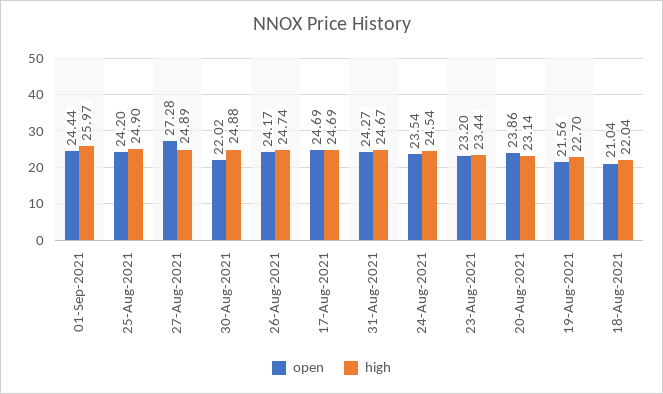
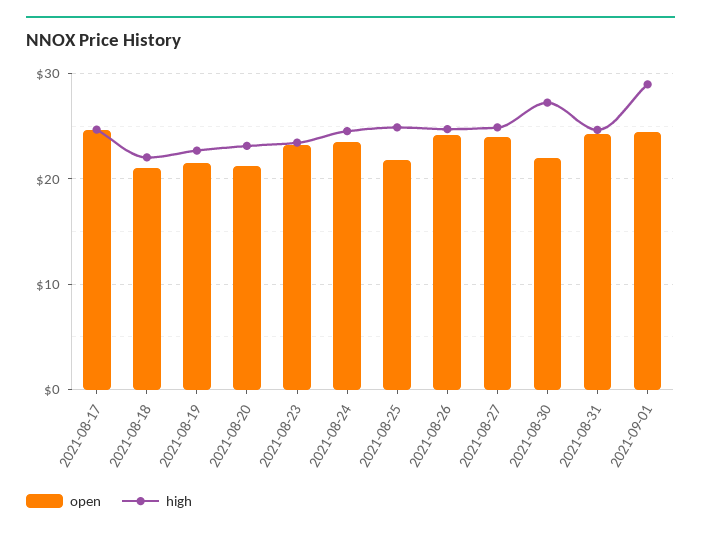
high, 01-Sep-2021: 25.97 -> 29
open, 25-Aug-2021: 24.2 -> 22
open, 27-Aug-2021: 27.28 -> 24
high, 30-Aug-2021: 24.88 -> 27
open, 20-Aug-2021: 23.86 -> 21

